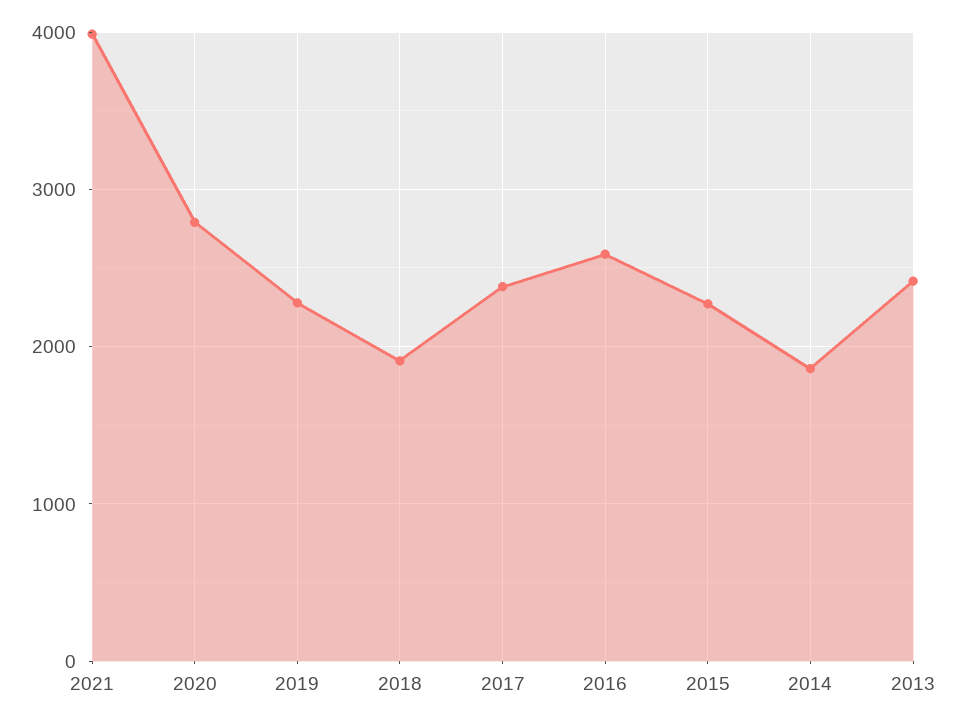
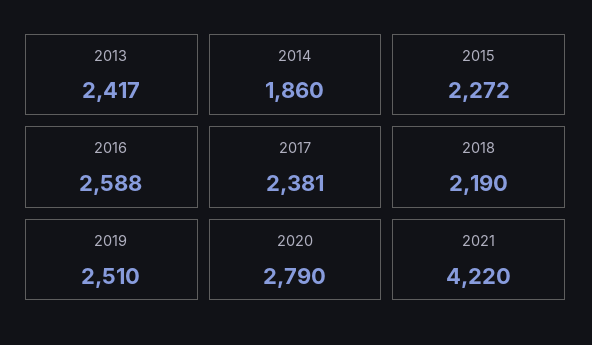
2021: 4000 -> 4220
2019: 2300 -> 2510
2018: 1900 -> 2190

